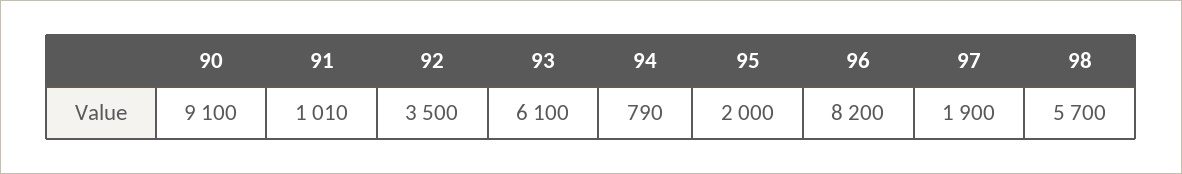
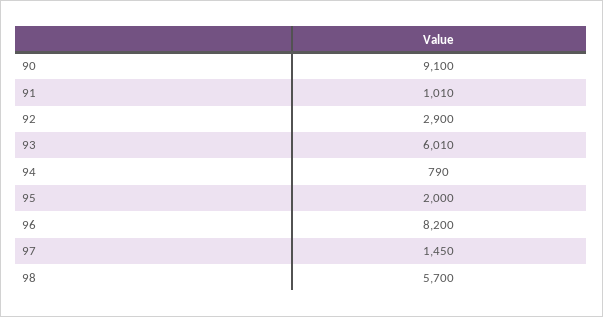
92: 3500 -> 2900
93: 6100 -> 6010
97: 1900 -> 1450

